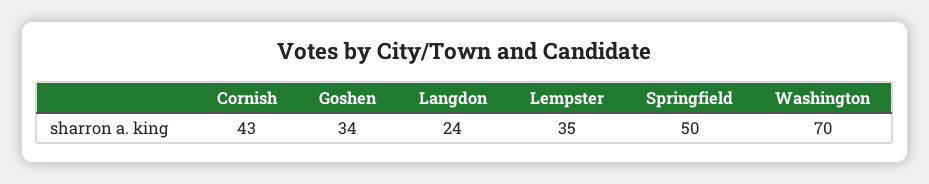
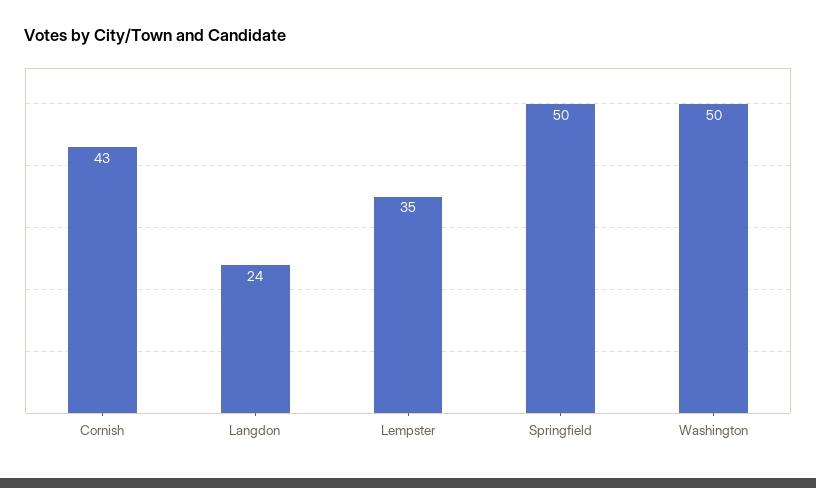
Goshen: 34 -> none
Washington: 70 -> 50

